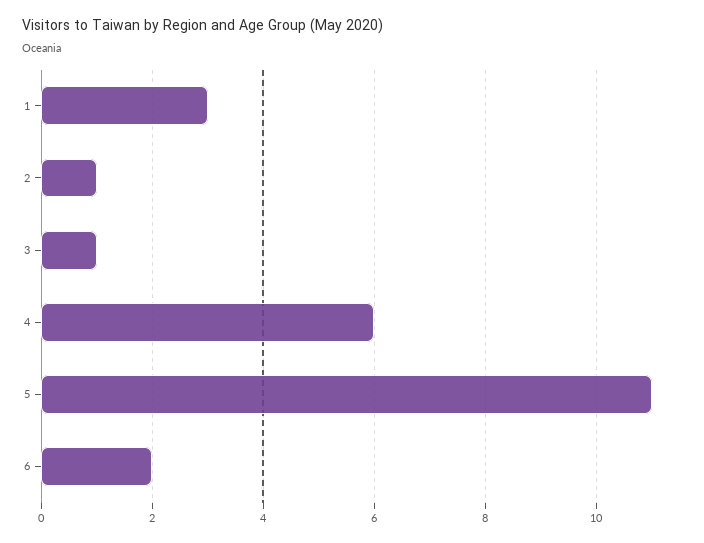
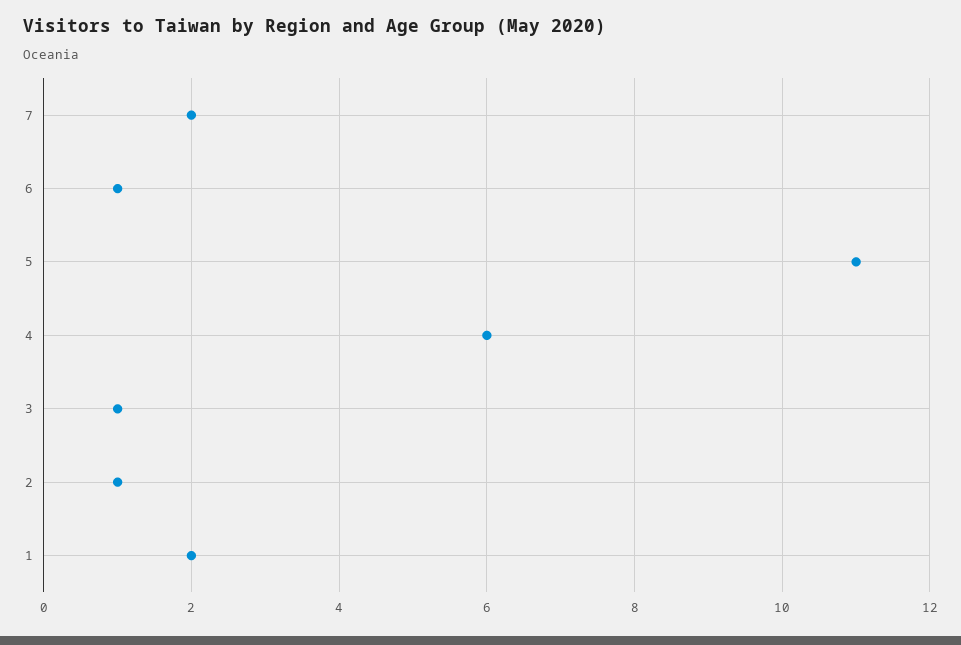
1: 3 -> 2
6: 2 -> 1
7: none -> 2

